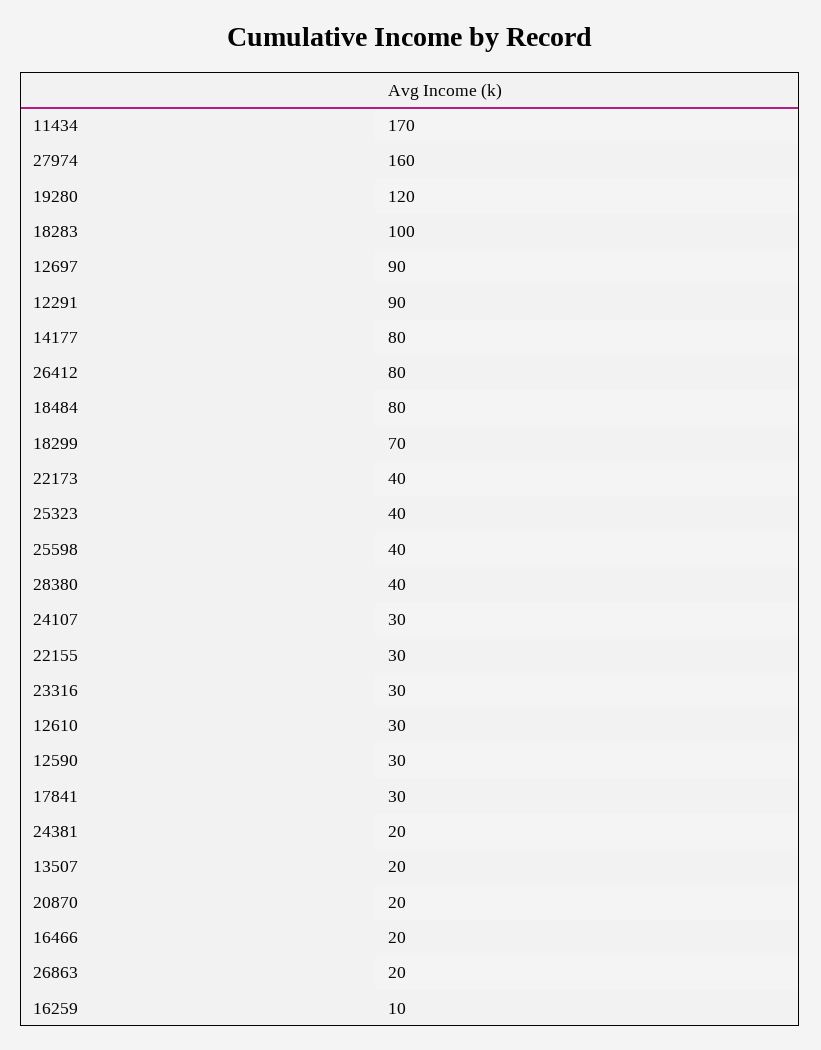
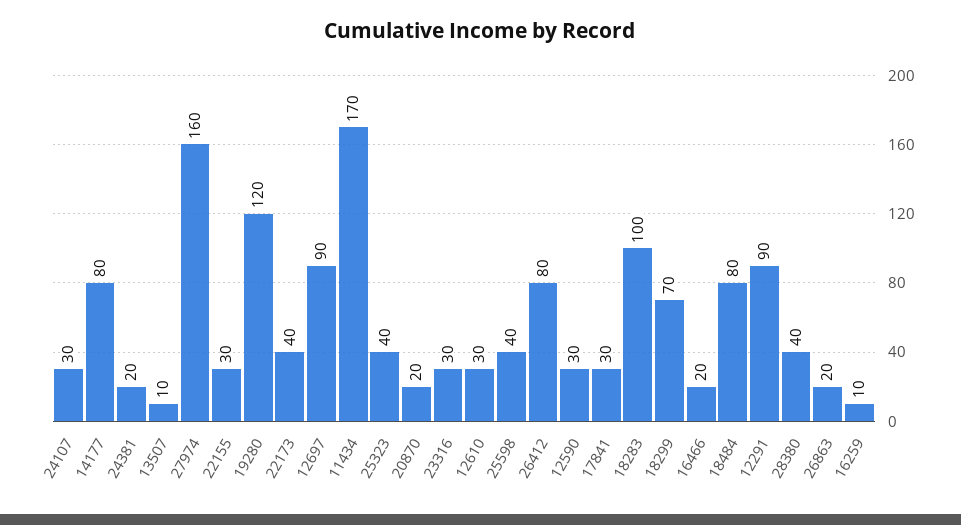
13507: 20 -> 10

